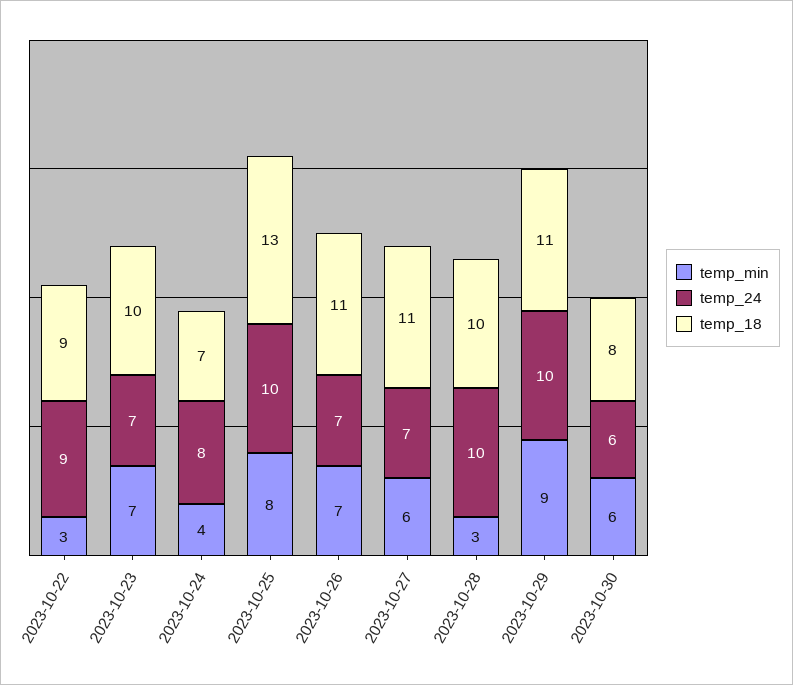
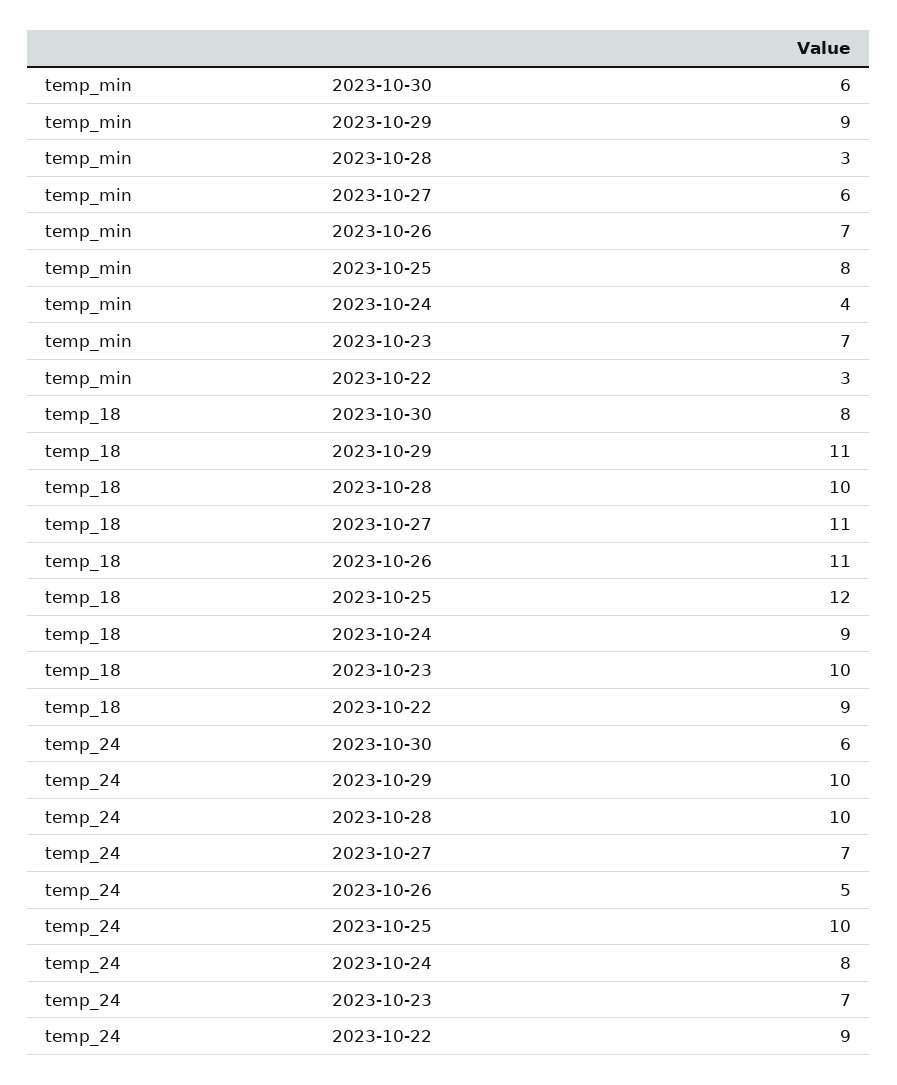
temp_18, 2023-10-24: 7 -> 9
temp_18, 2023-10-25: 13 -> 12
temp_24, 2023-10-26: 7 -> 5

